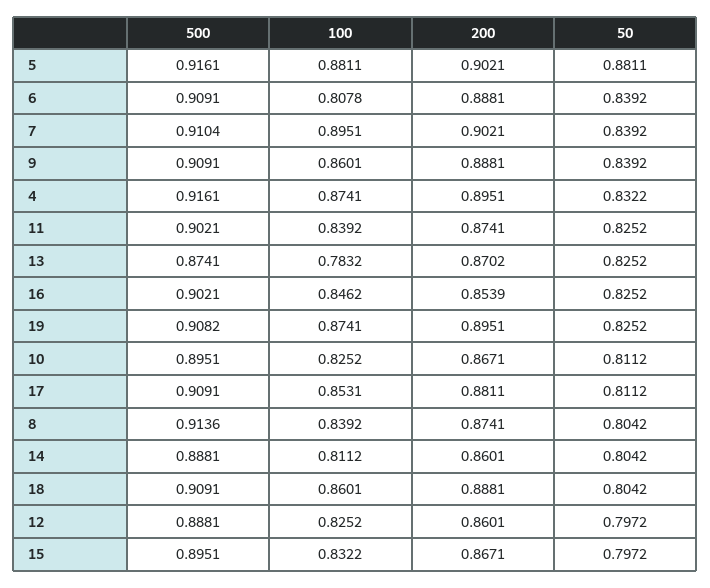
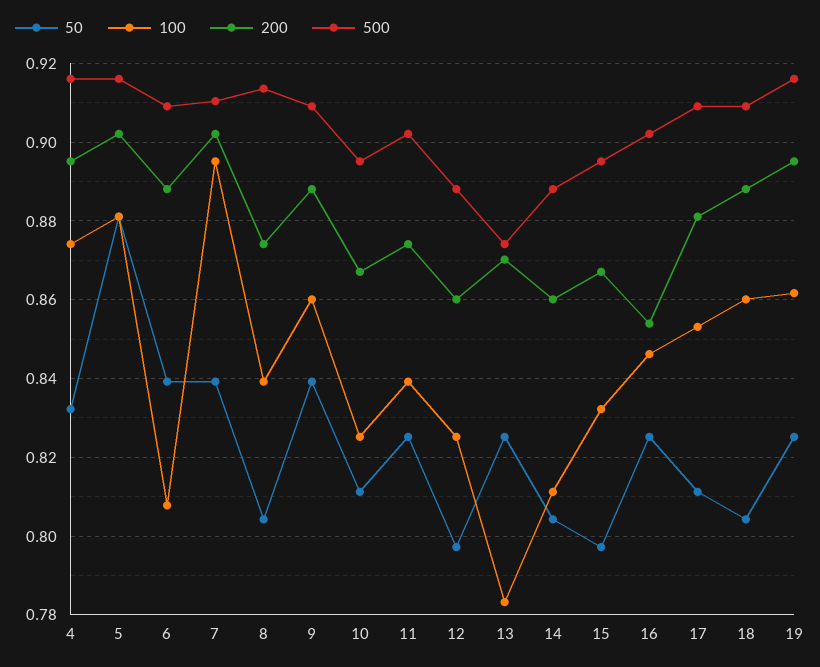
500, 19: 0.9082 -> 0.916
100, 19: 0.8741 -> 0.862

